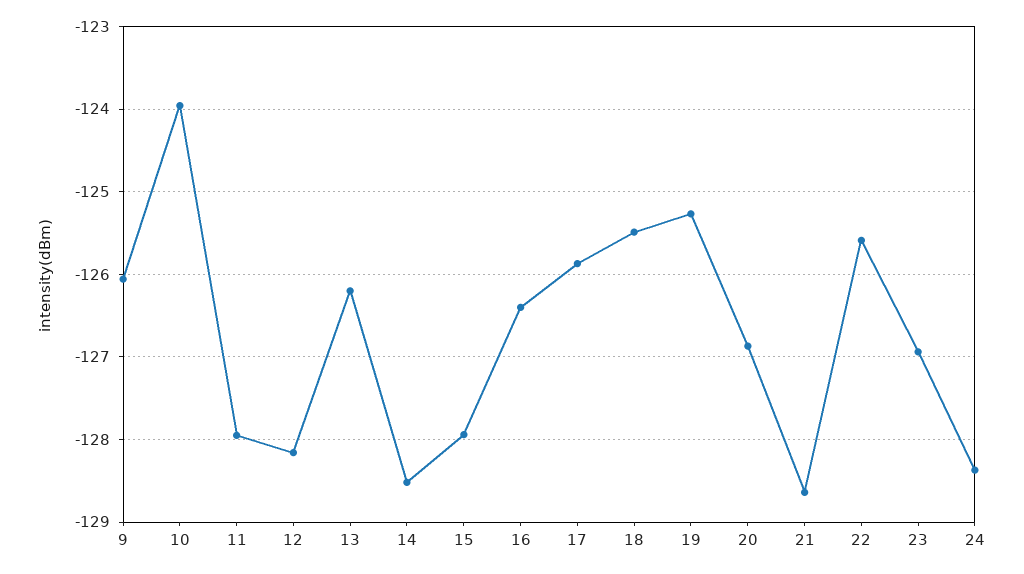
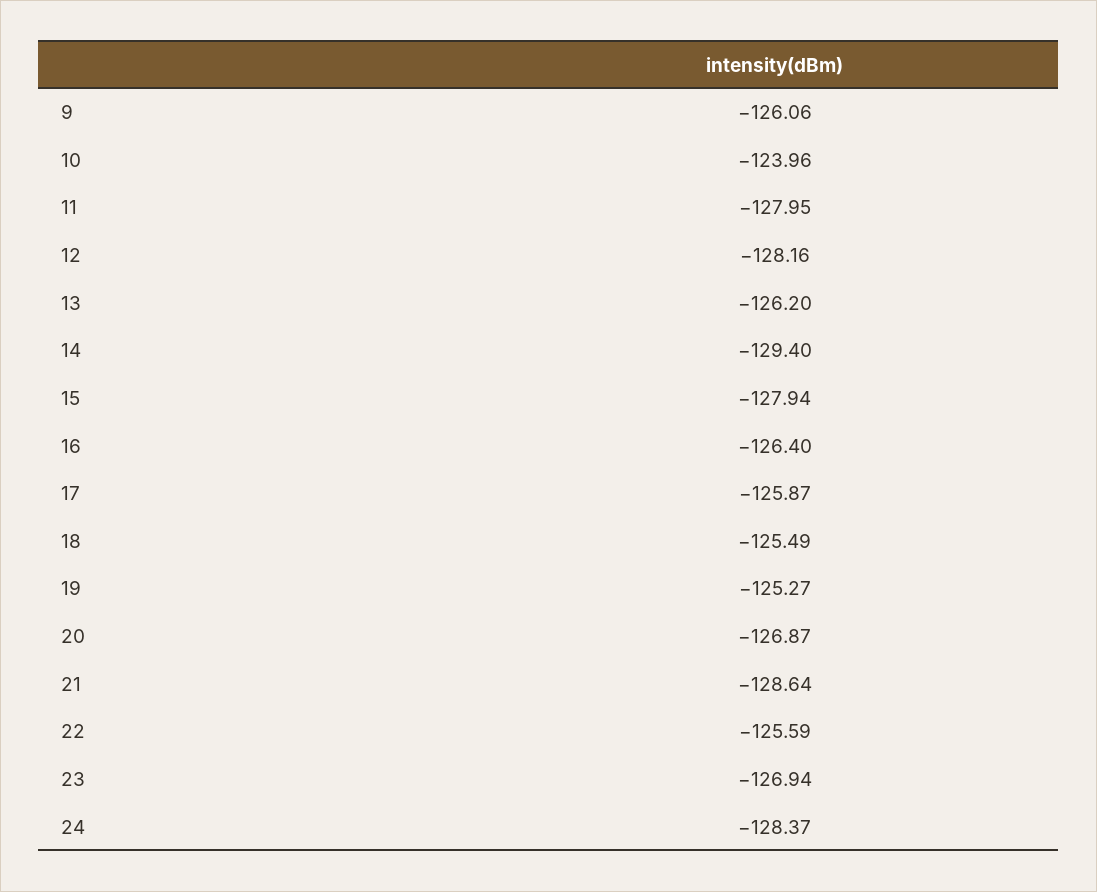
14: -128.5 -> -129.4

